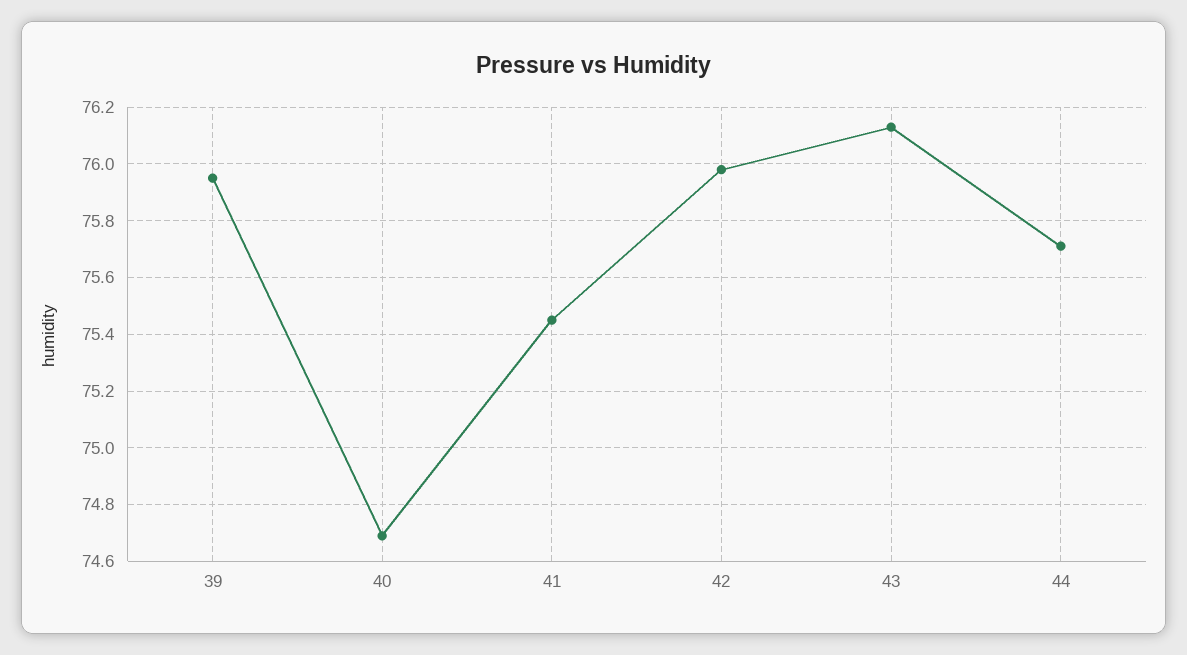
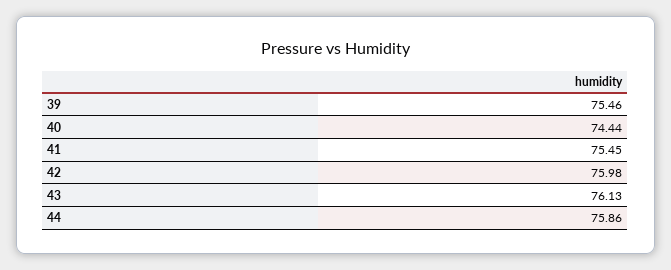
39: 75.95 -> 75.46
40: 74.7 -> 74.44
44: 75.7 -> 75.86

